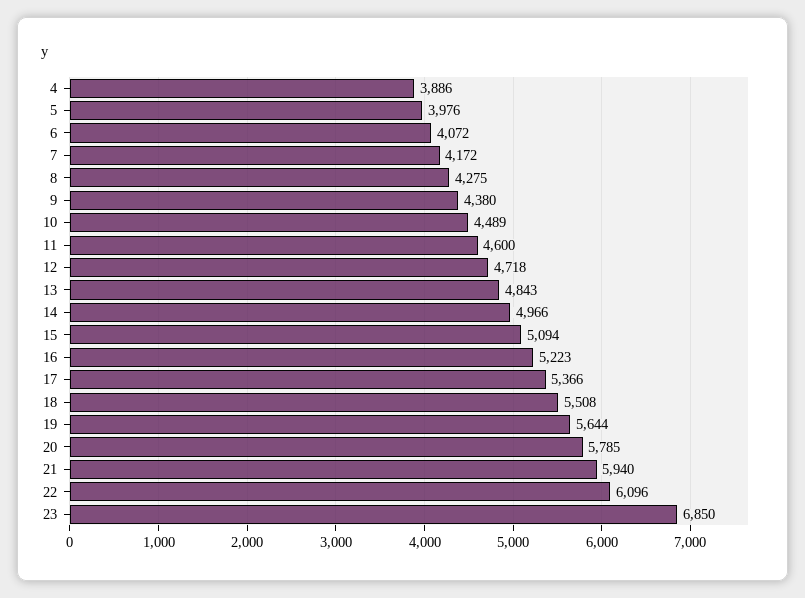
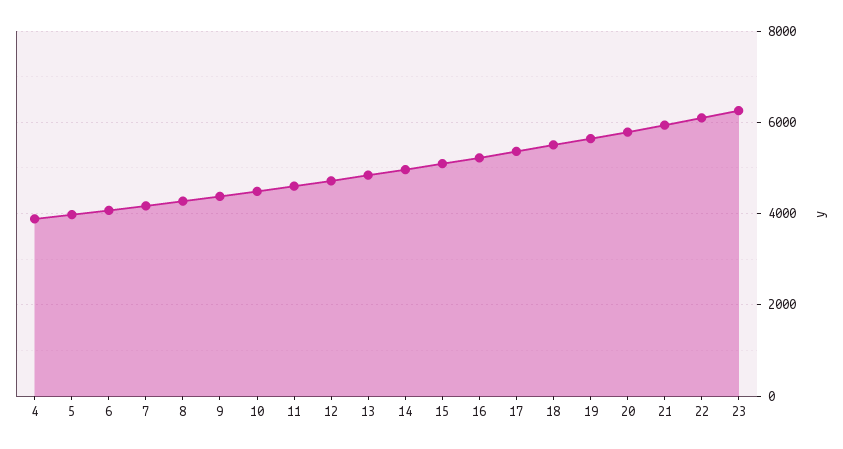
23: 6850 -> 6200

